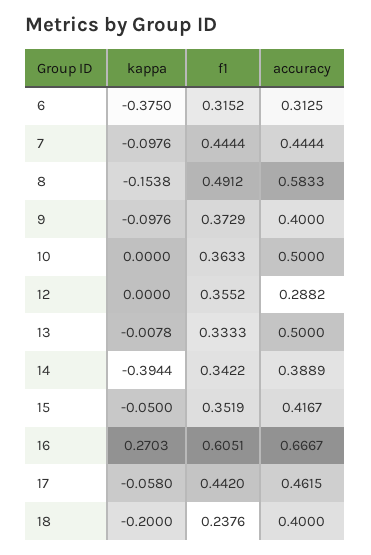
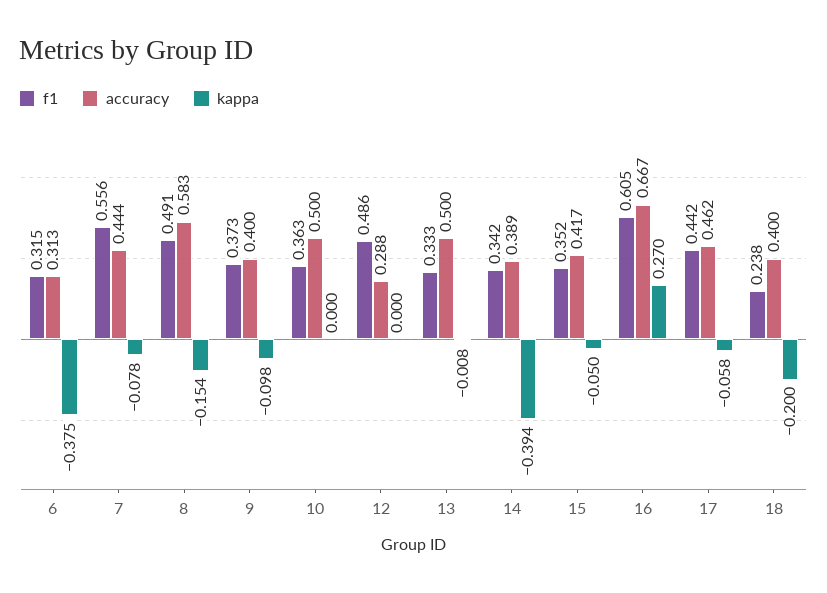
kappa, 7: -0.0976 -> -0.078
f1, 7: 0.4444 -> 0.556
f1, 12: 0.3552 -> 0.486

